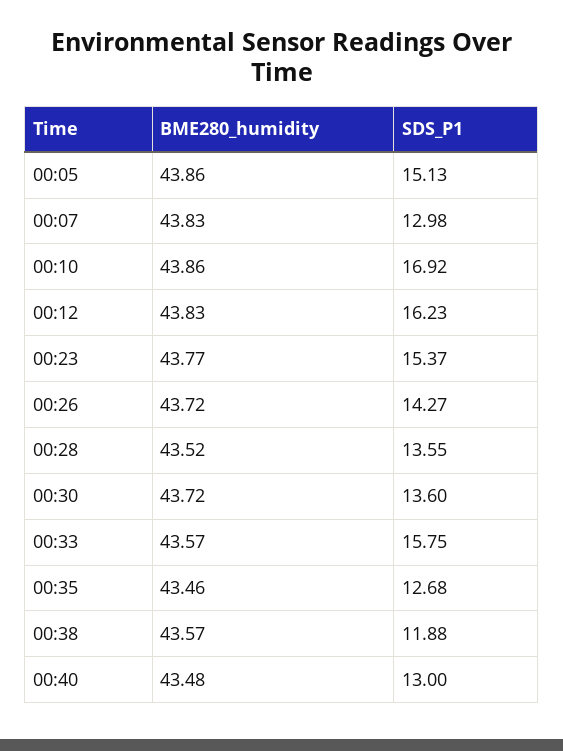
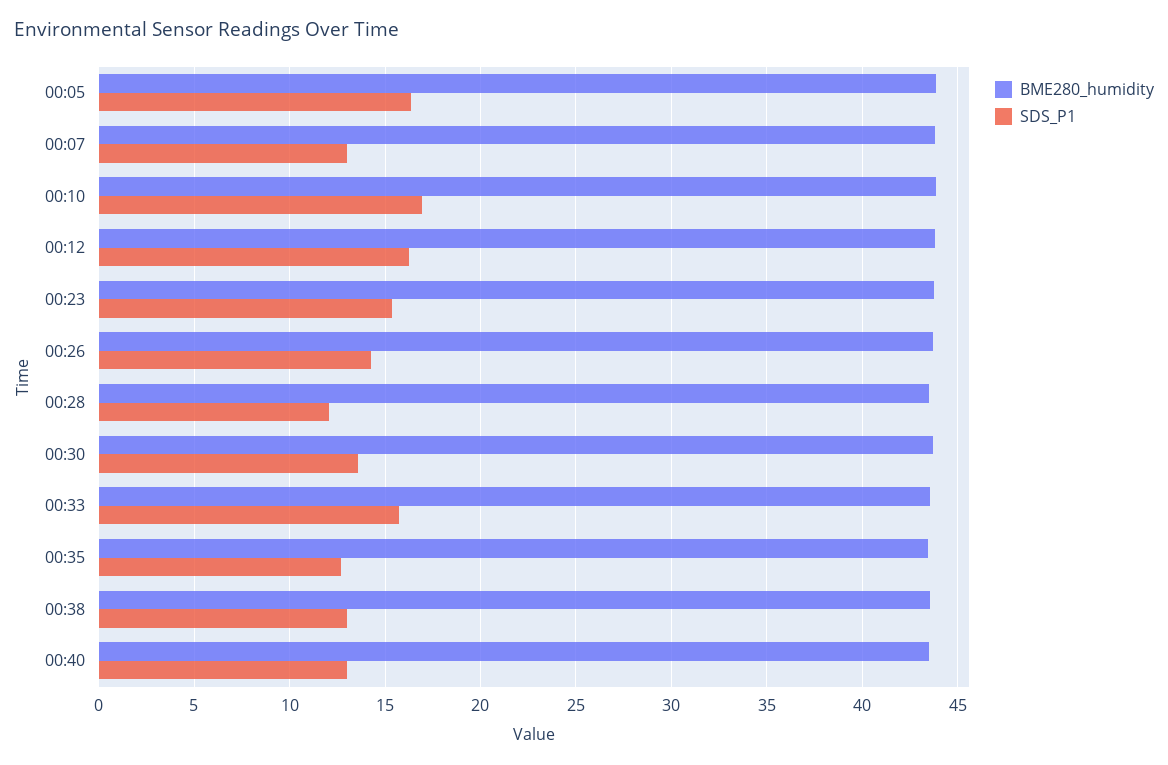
SDS_P1, 00:05: 15.13 -> 16.5
SDS_P1, 00:28: 13.55 -> 12
SDS_P1, 00:38: 11.88 -> 13

